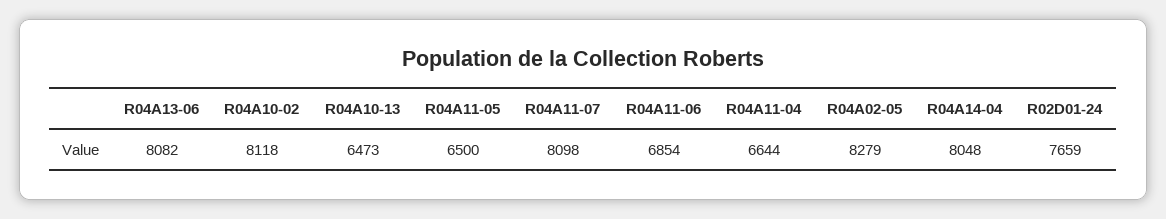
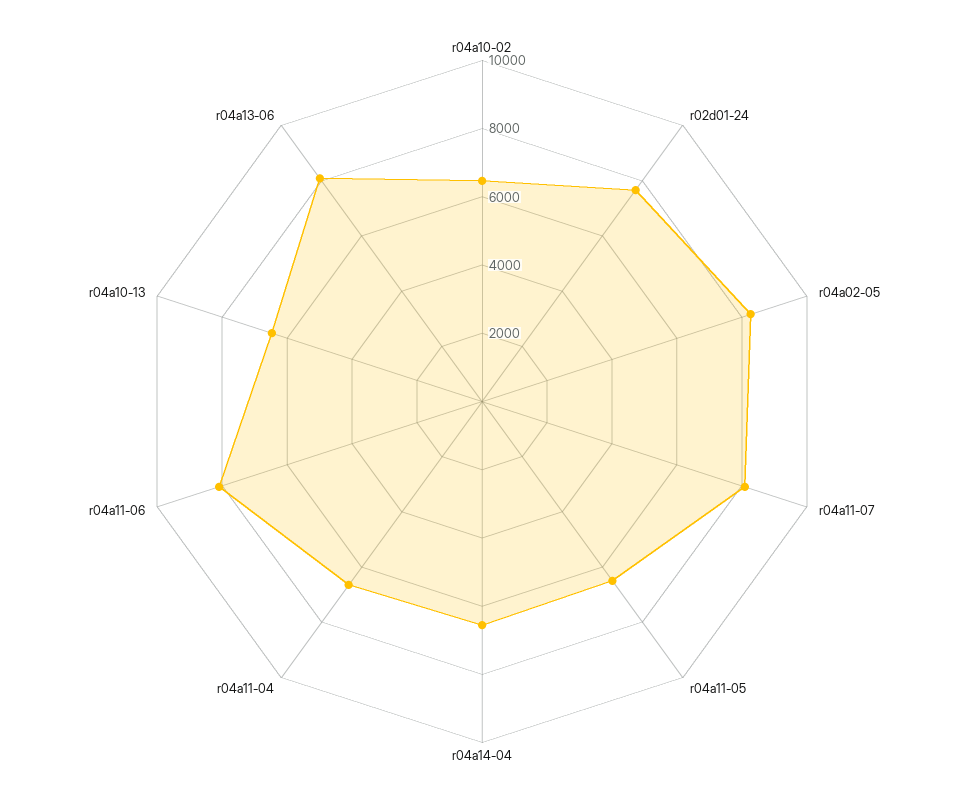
R04A10-02: 8118 -> 6500
R04A11-06: 6854 -> 8000
R04A14-04: 8048 -> 6500

